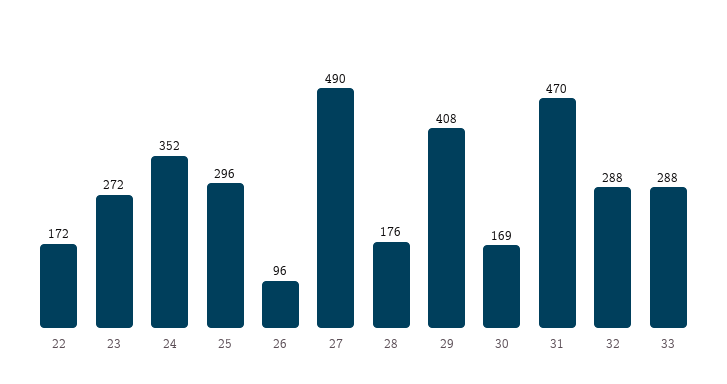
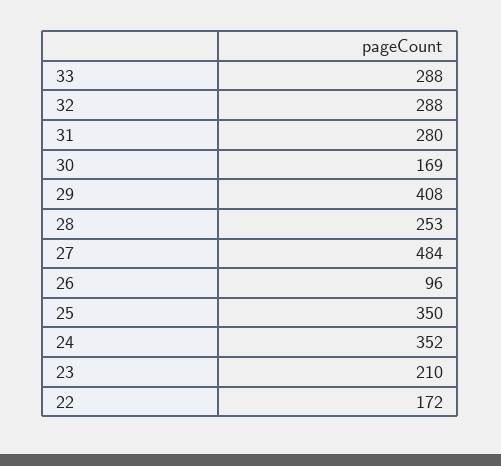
23: 272 -> 210
25: 296 -> 350
27: 490 -> 484
28: 176 -> 253
31: 470 -> 280

